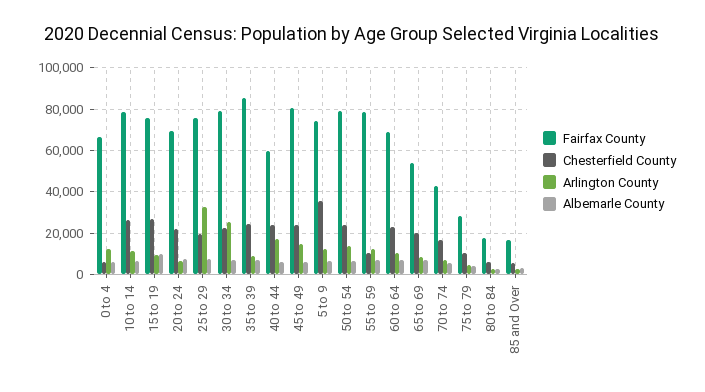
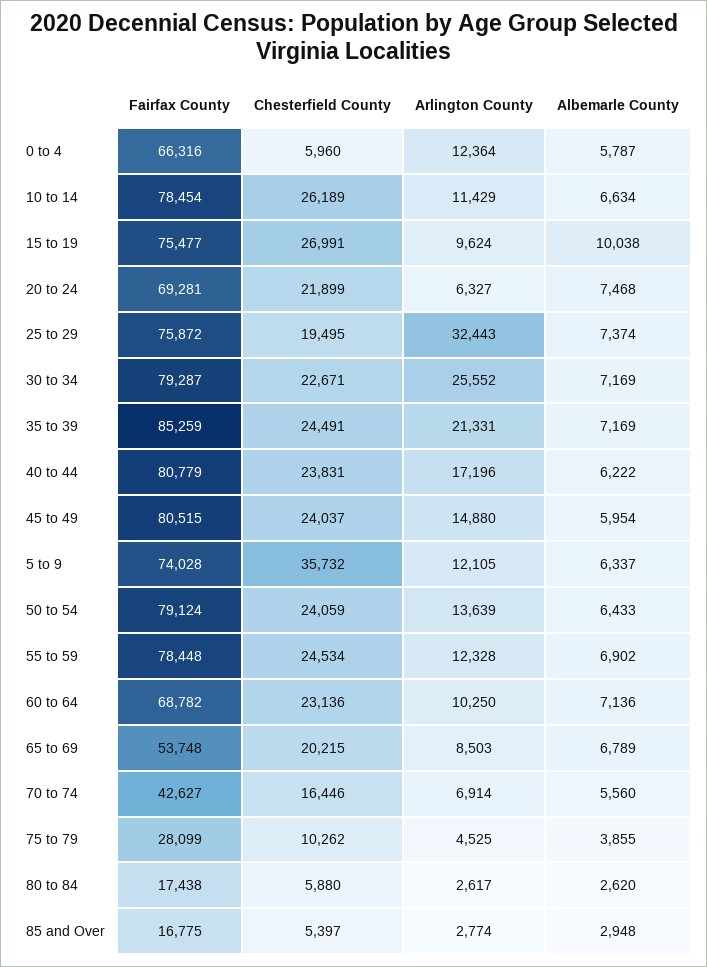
Arlington County, 35 to 39: 10000 -> 21331
Fairfax County, 40 to 44: 60000 -> 80779
Chesterfield County, 55 to 59: 10000 -> 24534

